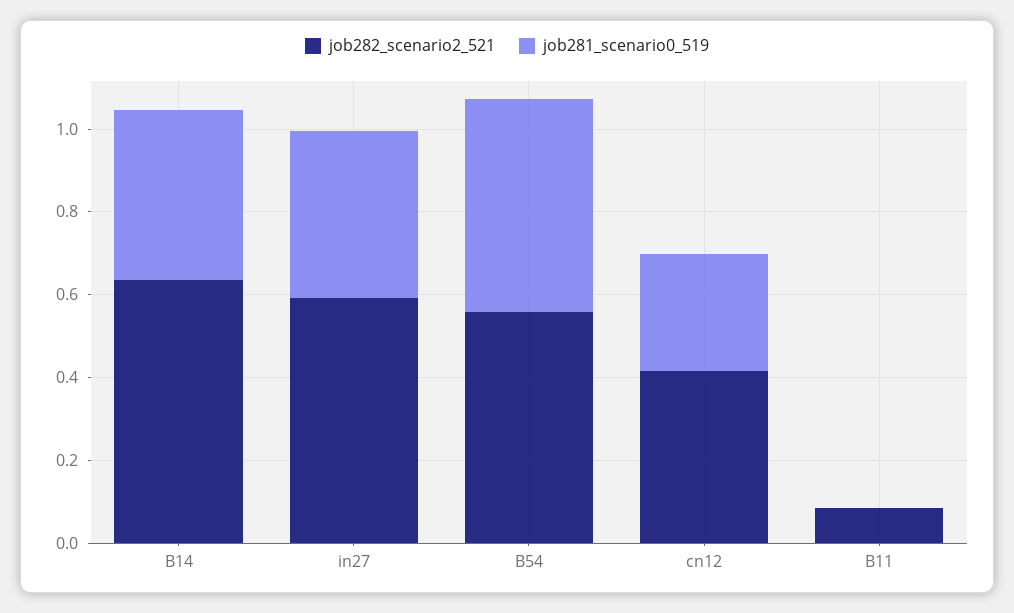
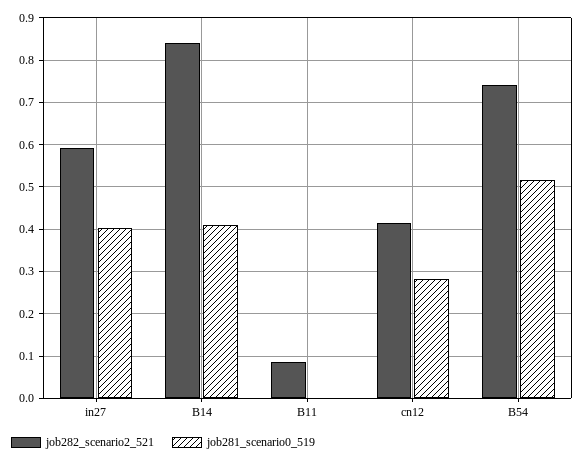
job282_scenario2_521, B14: 0.65 -> 0.84
job282_scenario2_521, B54: 0.55 -> 0.74

